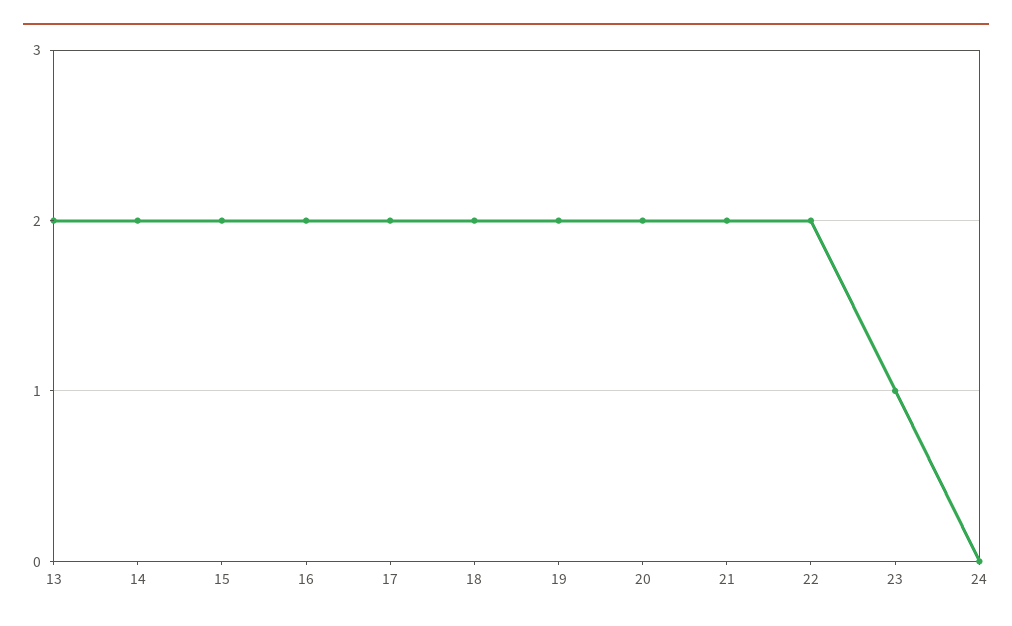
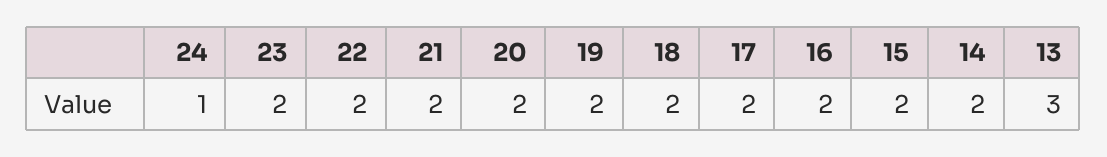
13: 2 -> 3
23: 1 -> 2
24: 0 -> 1

